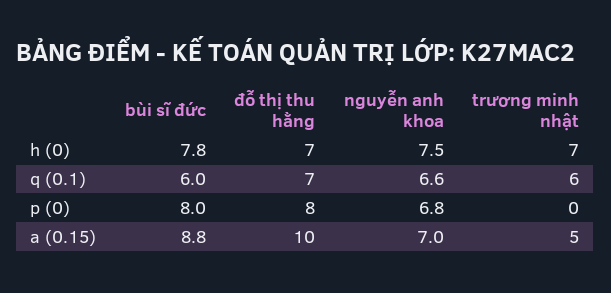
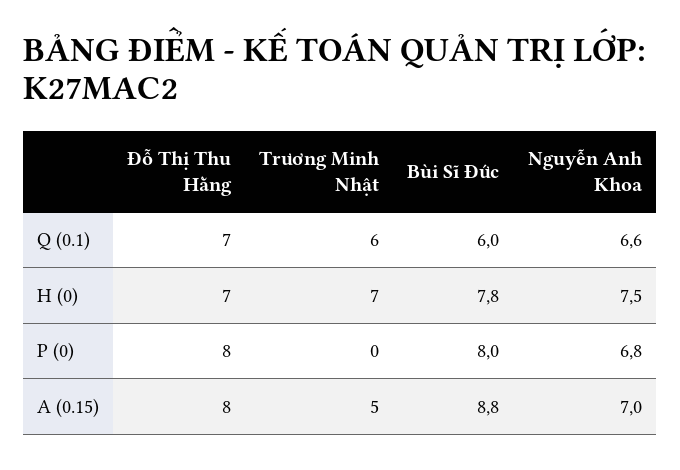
đỗ thị thu hằng, a (0.15): 10 -> 8

